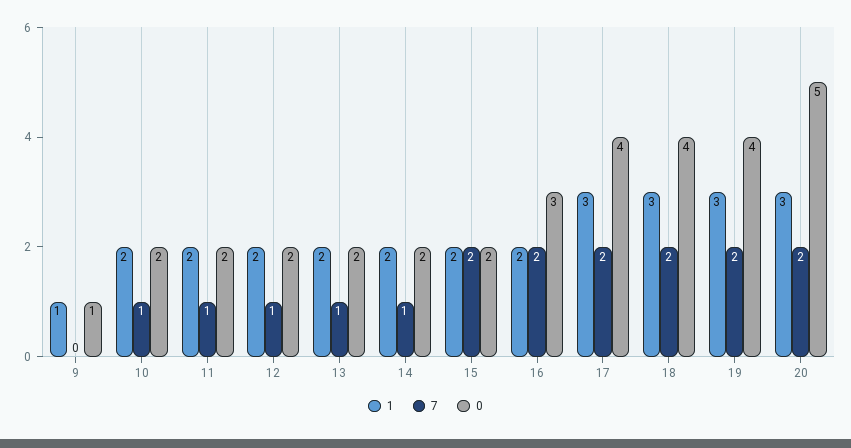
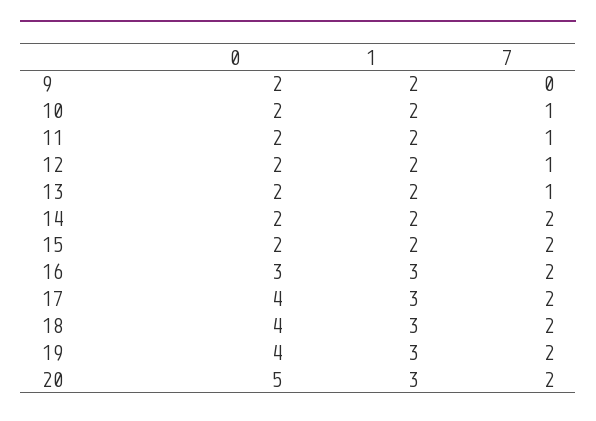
1, 9: 1 -> 2
0, 9: 1 -> 2
7, 14: 1 -> 2
1, 16: 2 -> 3

